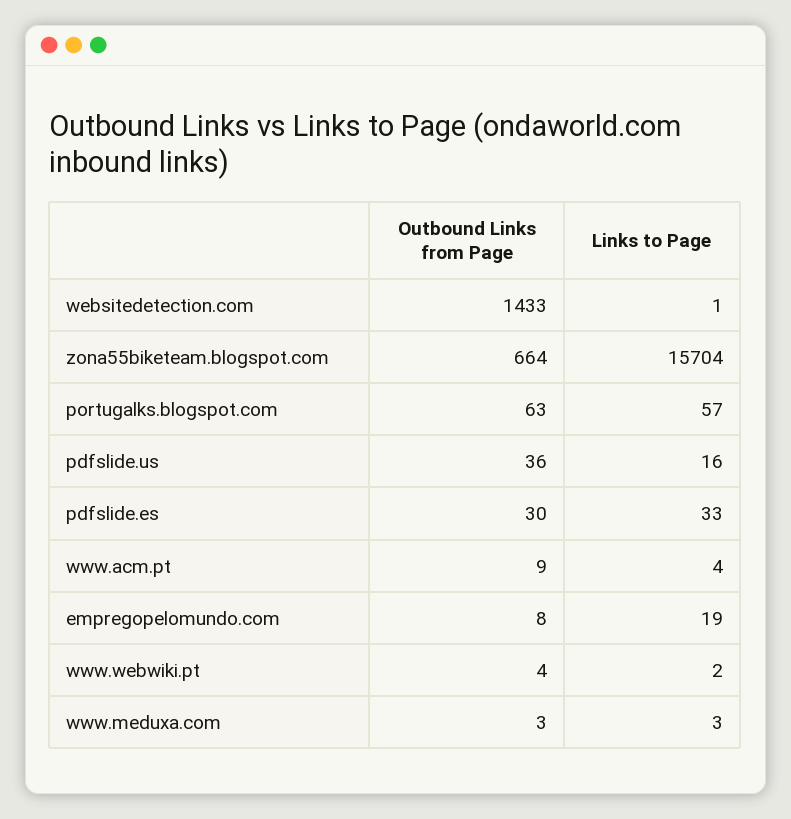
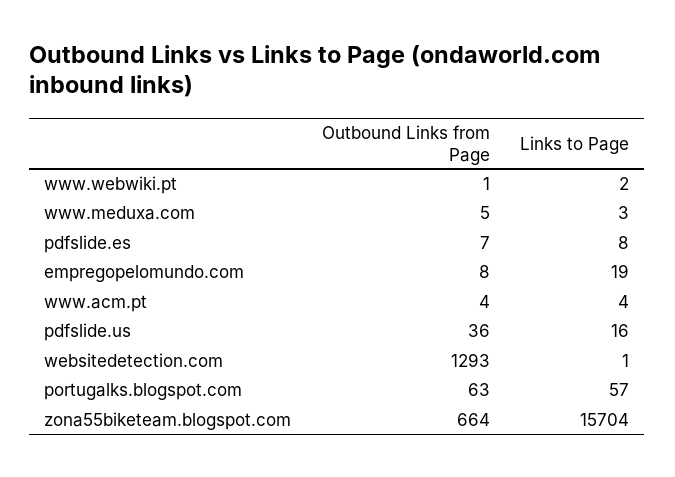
Outbound Links from Page, websitedetection.com: 1433 -> 1293
Outbound Links from Page, pdfslide.es: 30 -> 7
Links to Page, pdfslide.es: 33 -> 8
Outbound Links from Page, www.acm.pt: 9 -> 4
Outbound Links from Page, www.webwiki.pt: 4 -> 1
Outbound Links from Page, www.meduxa.com: 3 -> 5

